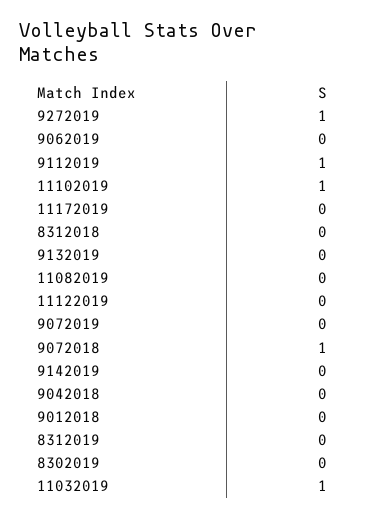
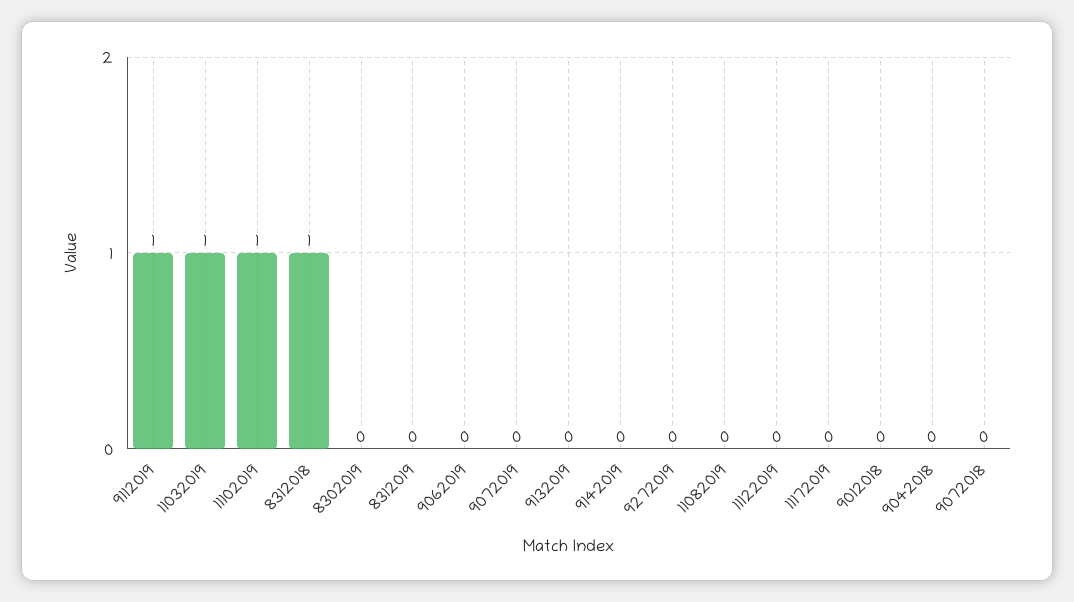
9272019: 1 -> 0
8312018: 0 -> 1
9072018: 1 -> 0

